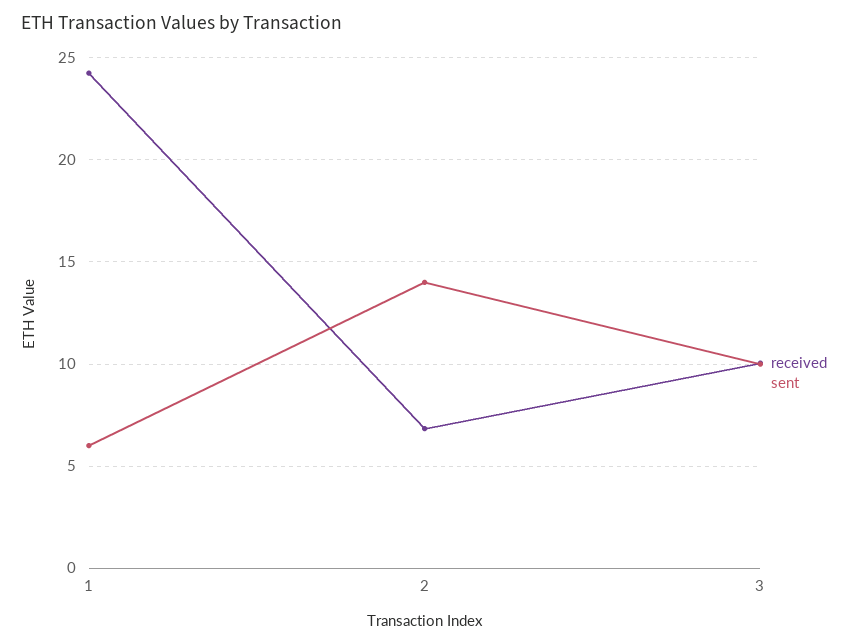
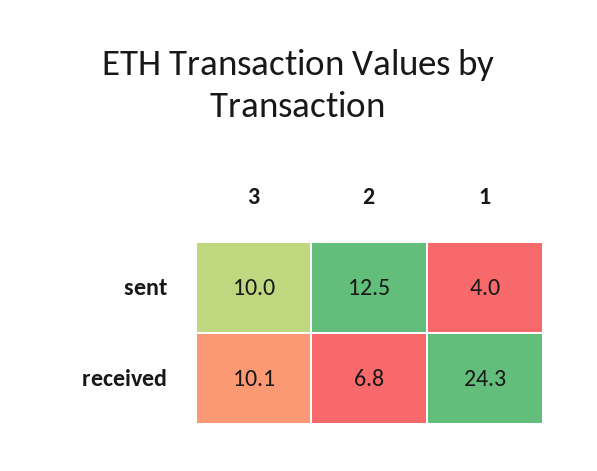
sent, 1: 6 -> 4
sent, 2: 14 -> 12.5

